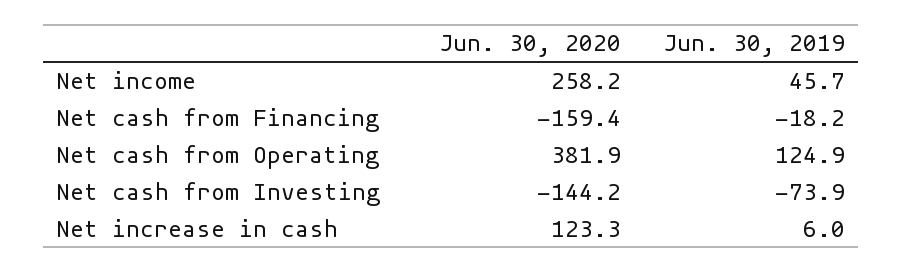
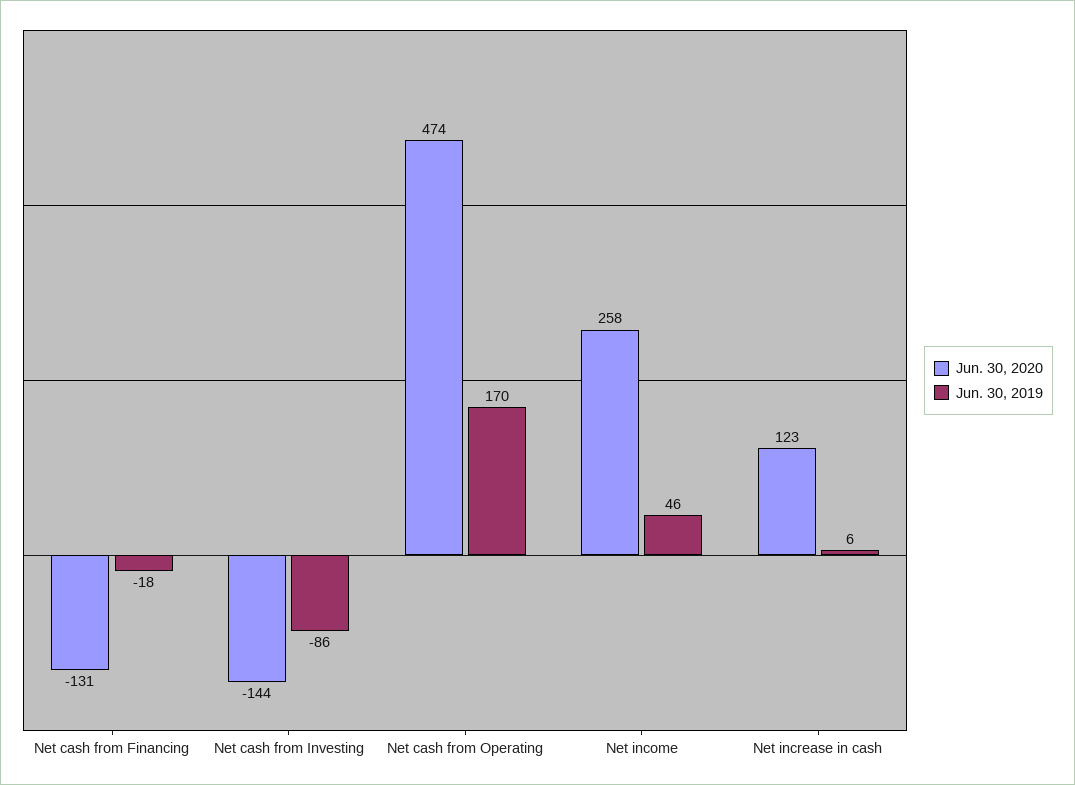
Jun. 30, 2020, Net cash from Financing: -159.4 -> -131
Jun. 30, 2020, Net cash from Operating: 381.9 -> 474
Jun. 30, 2019, Net cash from Operating: 124.9 -> 170
Jun. 30, 2019, Net cash from Investing: -73.9 -> -86

